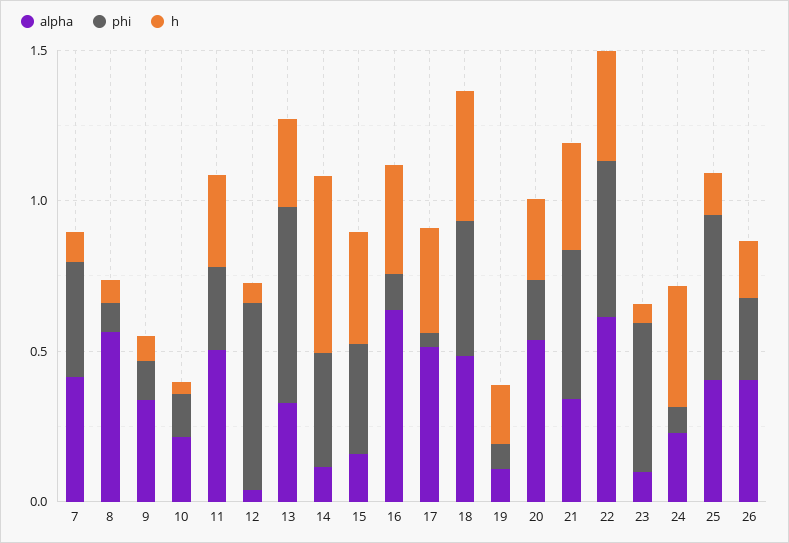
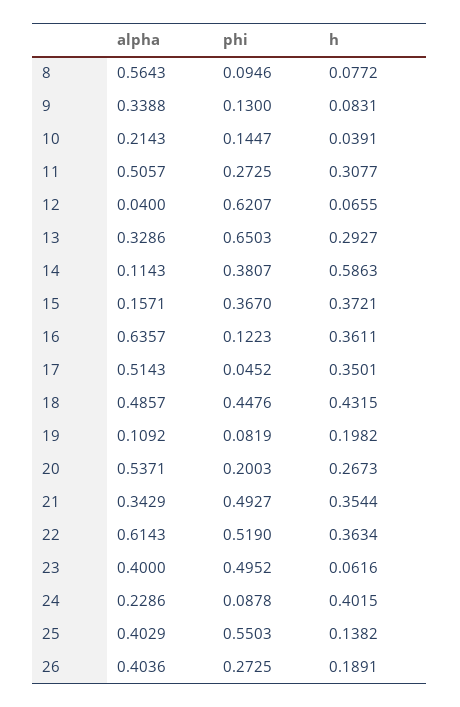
alpha, 7: 0.4 -> none
phi, 7: 0.4 -> none
h, 7: 0.1 -> none
alpha, 23: 0.1 -> 0.4

